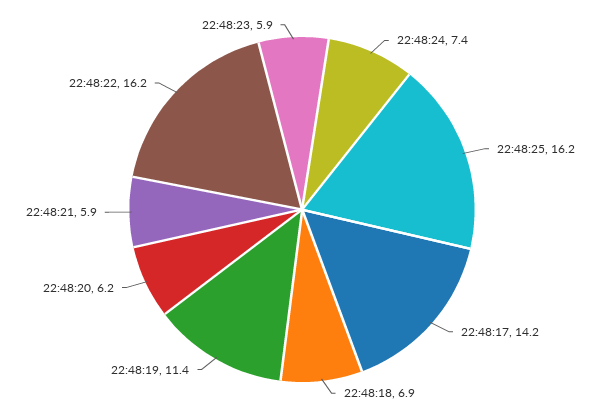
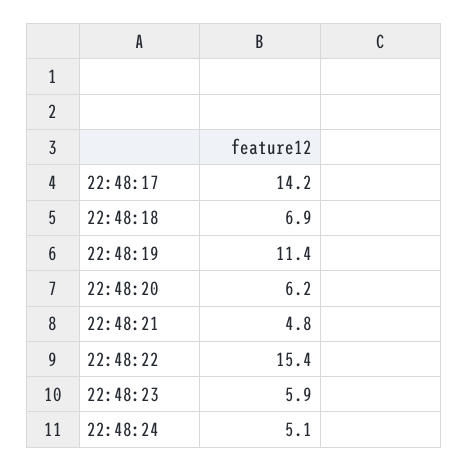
22:48:24: 7.4 -> 5.1
22:48:25: 16.2 -> none
22:48:21: 5.9 -> 4.8
22:48:22: 16.2 -> 15.4

